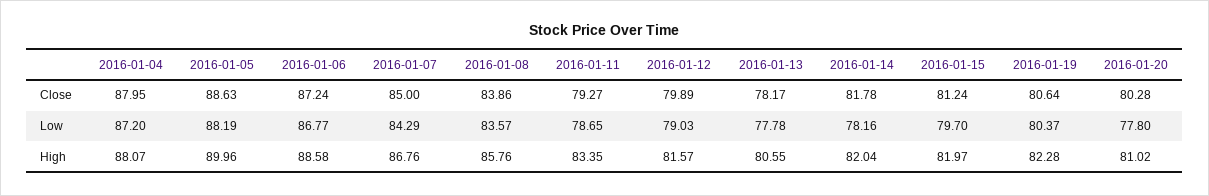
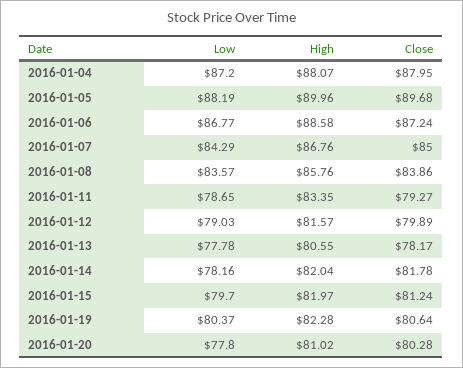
2016-01-05, Close: 88.63 -> 89.68

